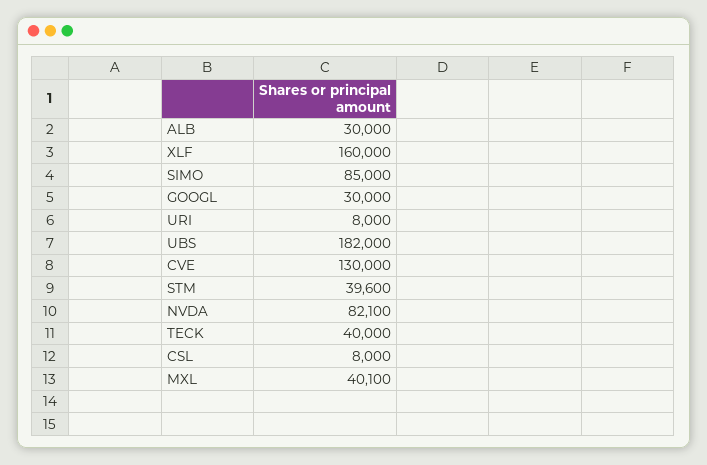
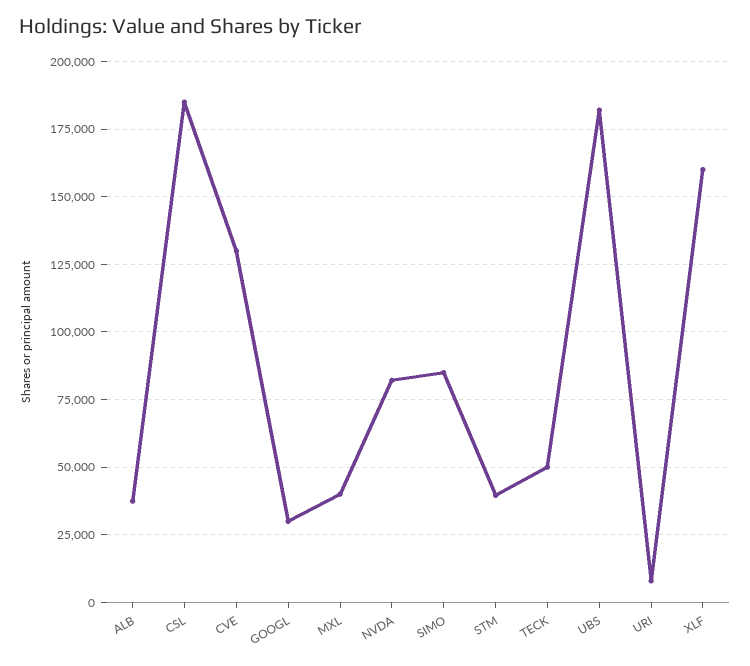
ALB: 30000 -> 37500
TECK: 40000 -> 50000
CSL: 8000 -> 185000

